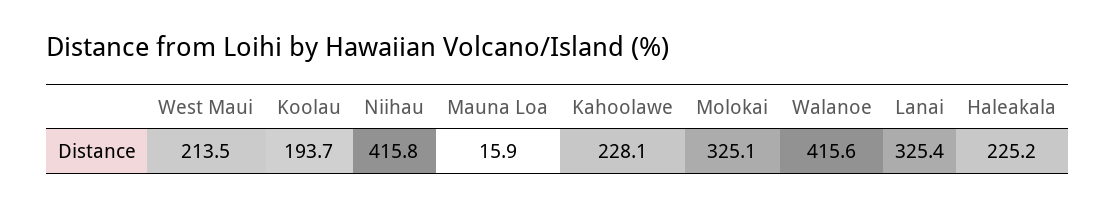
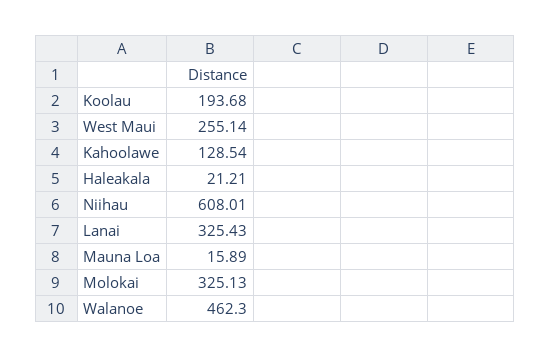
West Maui: 213.5 -> 255.14
Niihau: 415.8 -> 608.01
Kahoolawe: 228.1 -> 128.54
Walanoe: 415.6 -> 462.3
Haleakala: 225.2 -> 21.21

